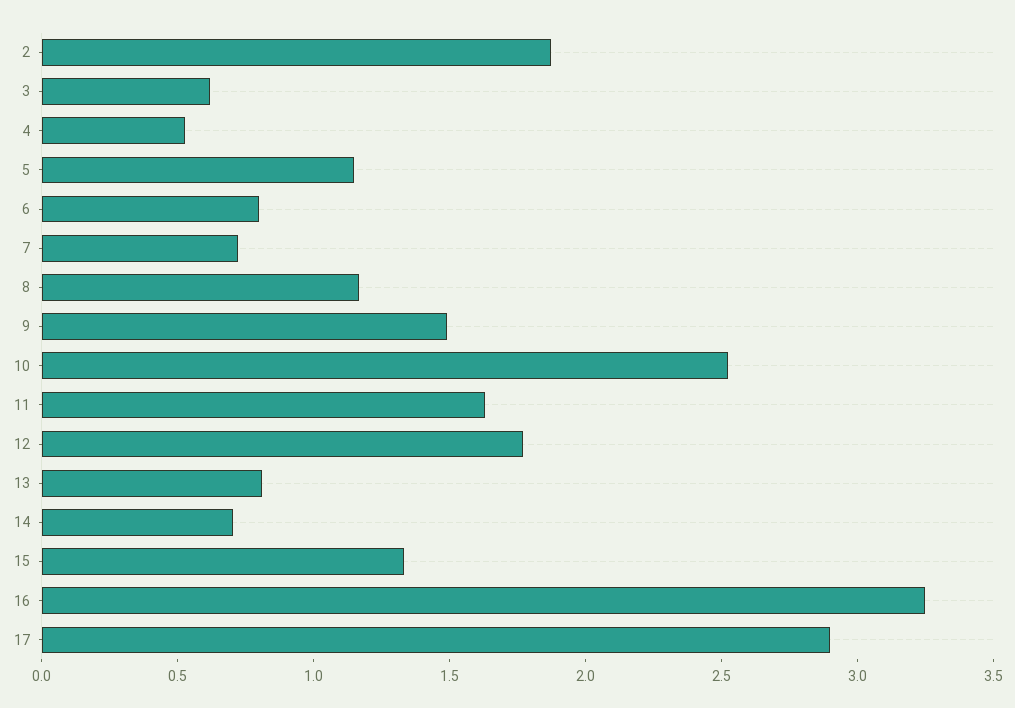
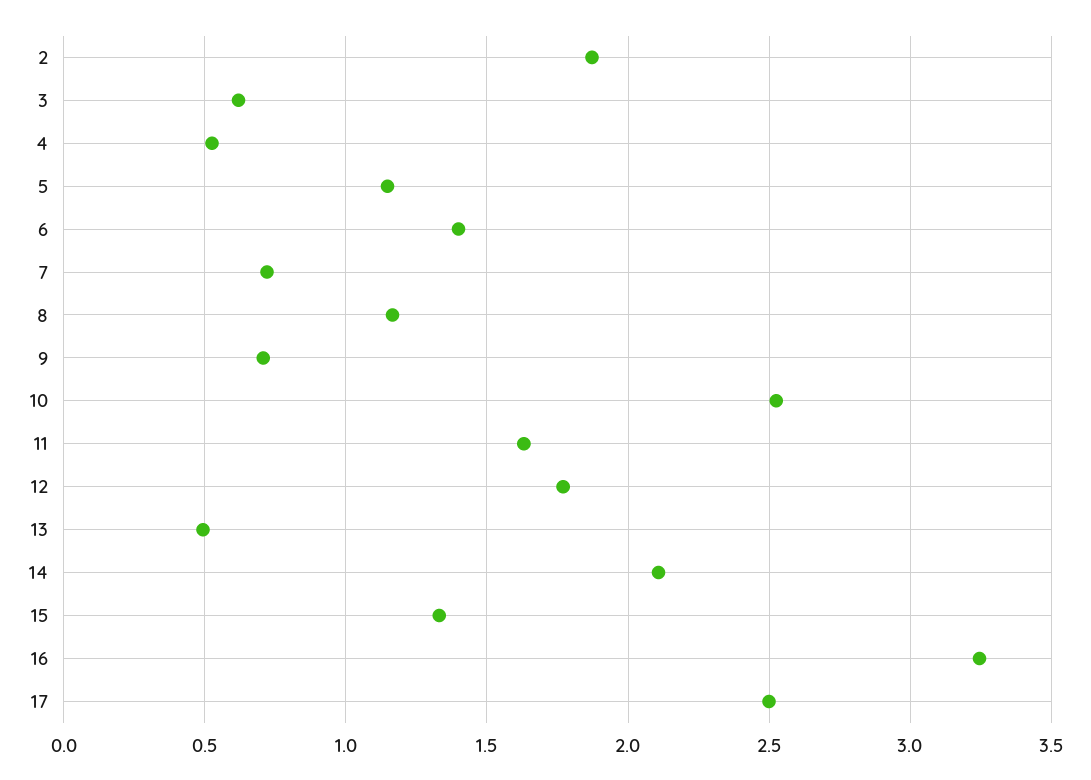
6: 0.8 -> 1.4
9: 1.5 -> 0.7
13: 0.8 -> 0.5
14: 0.7 -> 2.1
17: 2.9 -> 2.5

